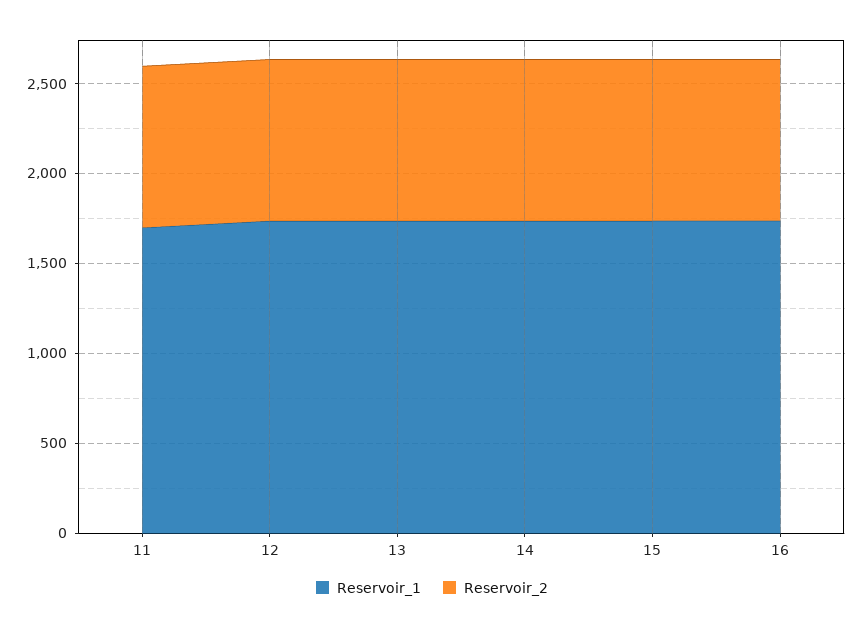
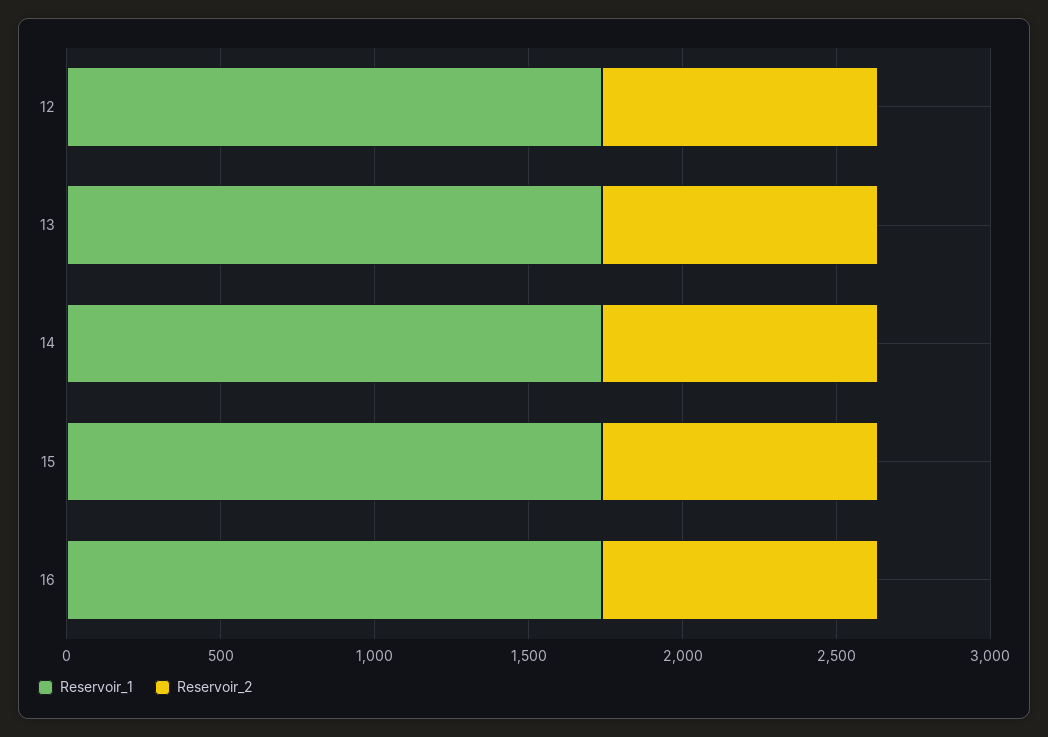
Reservoir_1, 11: 1700 -> none
Reservoir_2, 11: 900 -> none

